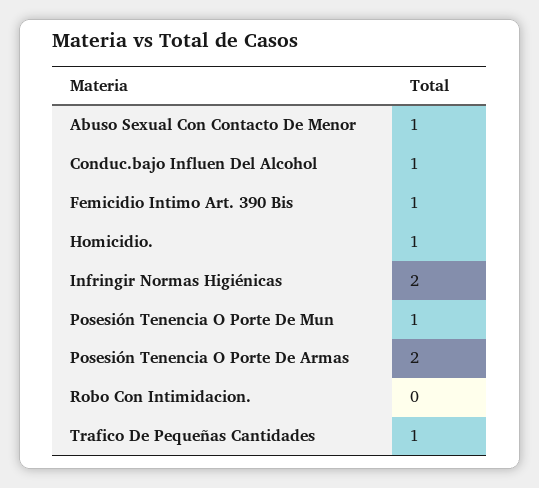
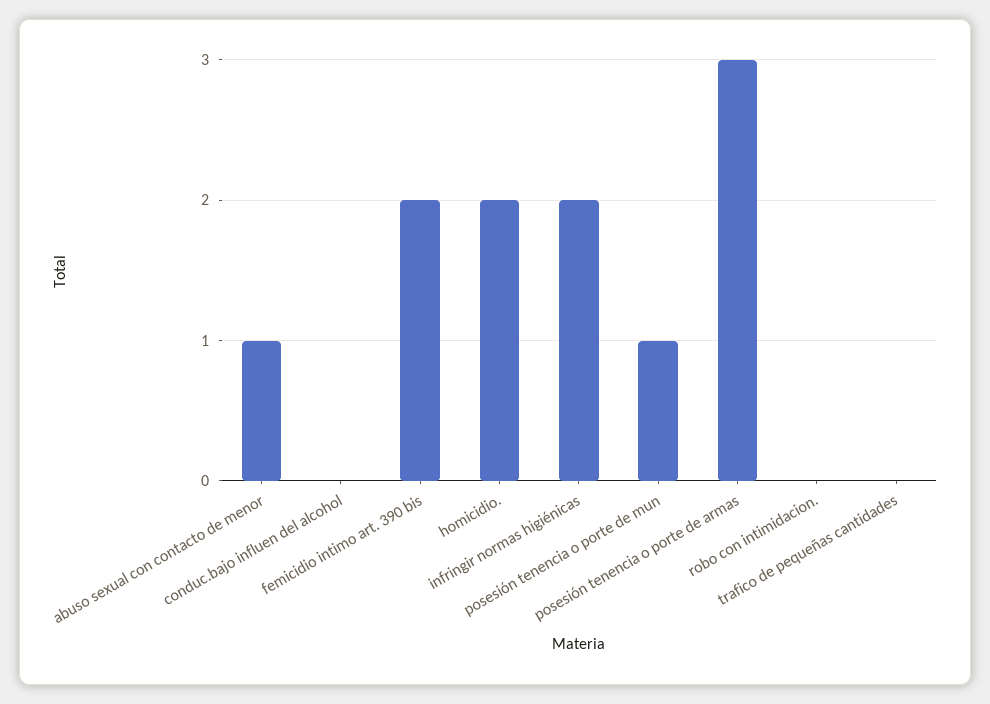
Conduc.bajo Influen Del Alcohol: 1 -> 0
Femicidio Intimo Art. 390 Bis: 1 -> 2
Homicidio.: 1 -> 2
Posesión Tenencia O Porte De Armas: 2 -> 3
Trafico De Pequeñas Cantidades: 1 -> 0

